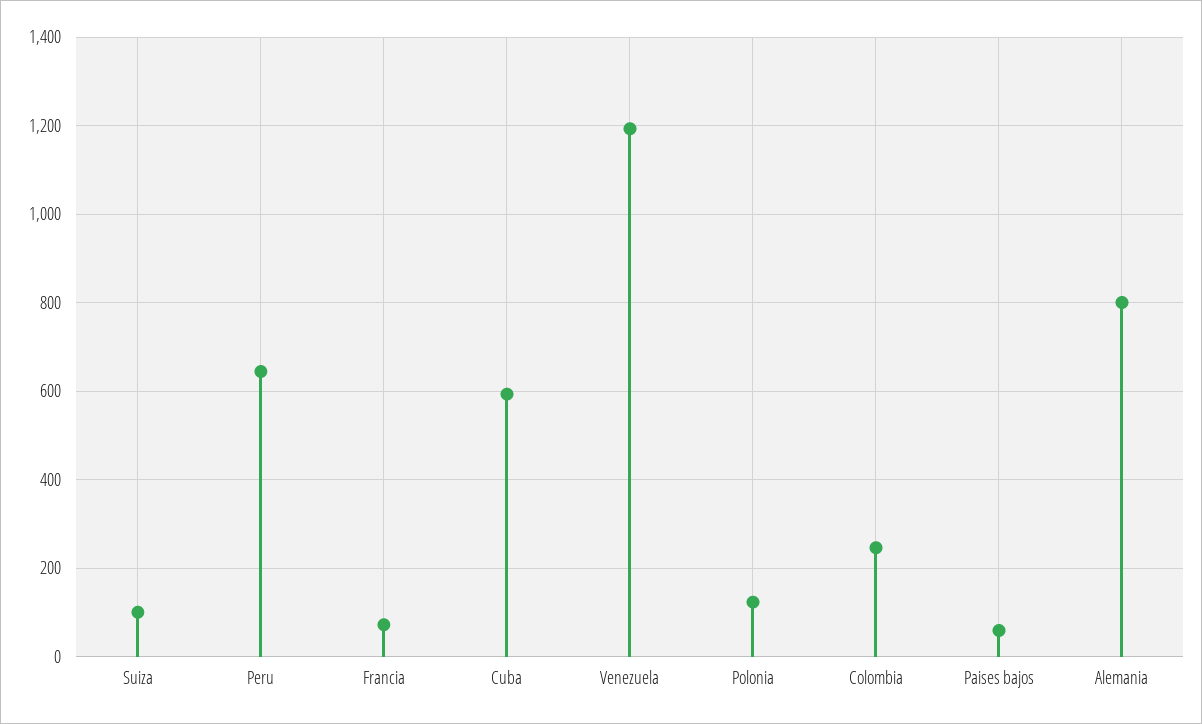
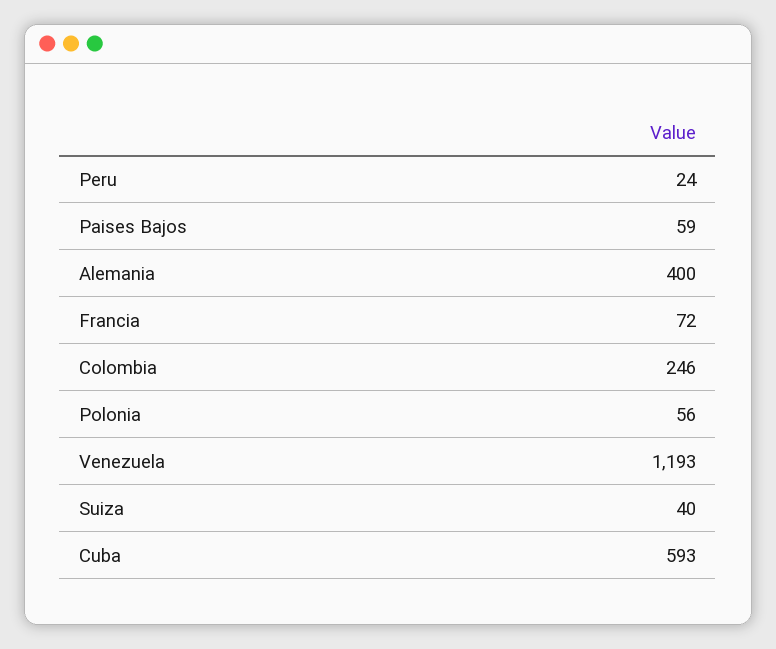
Suiza: 100 -> 40
Peru: 640 -> 24
Polonia: 120 -> 56
Alemania: 800 -> 400

